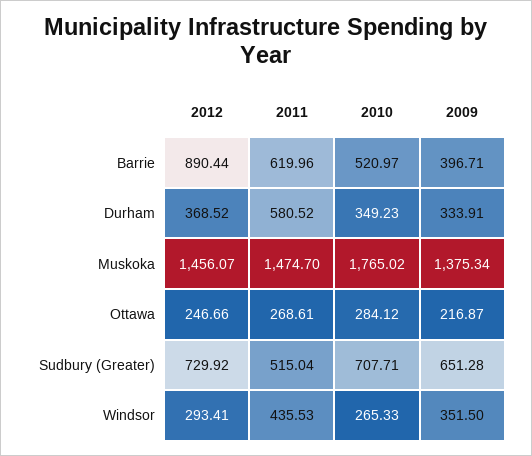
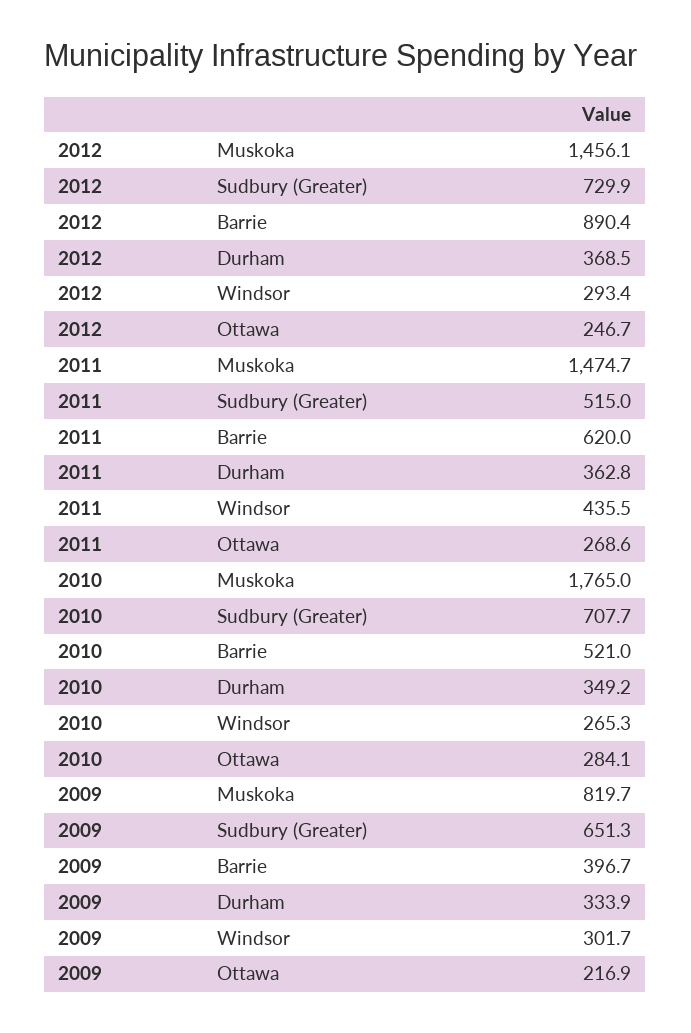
2011, Durham: 580.52 -> 362.8
2009, Muskoka: 1375.34 -> 819.7
2009, Windsor: 351.5 -> 301.7

